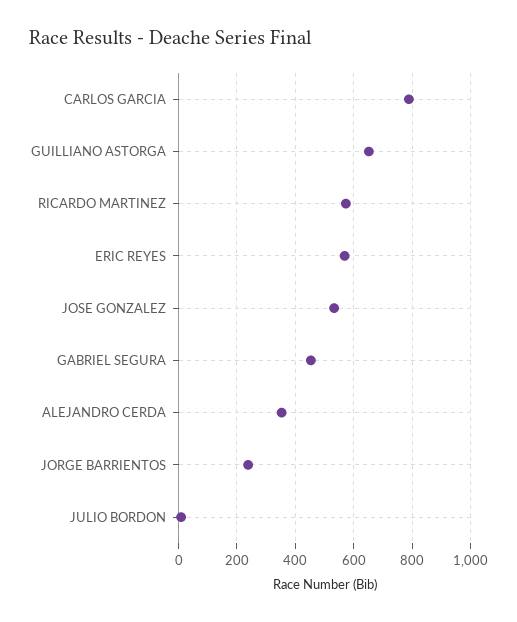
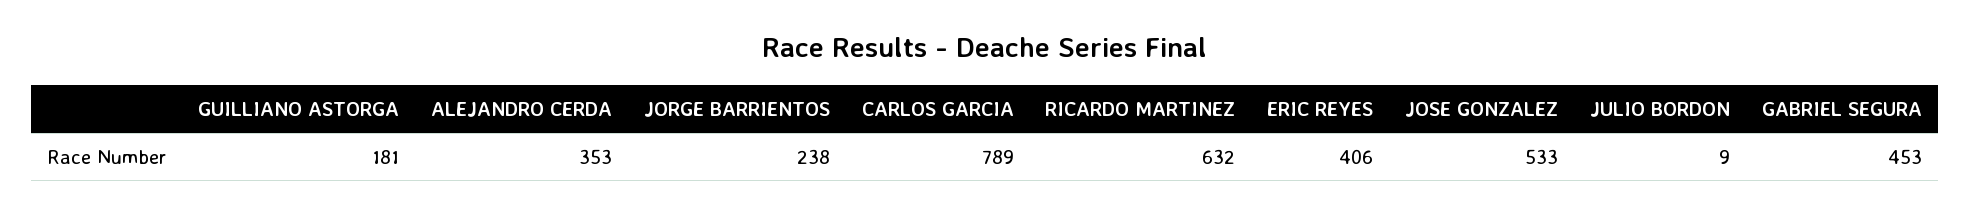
GUILLIANO ASTORGA: 650 -> 181
RICARDO MARTINEZ: 575 -> 632
ERIC REYES: 575 -> 406

